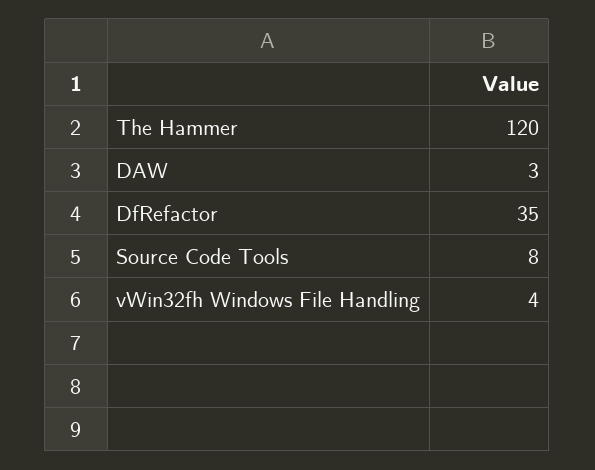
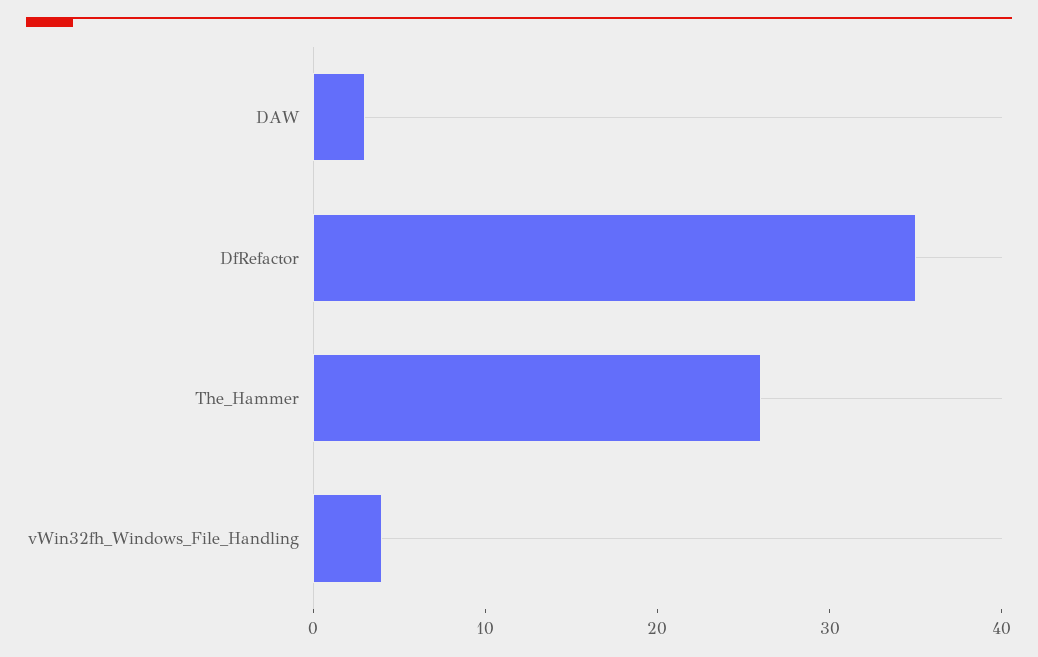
The Hammer: 120 -> 26
Source Code Tools: 8 -> none

